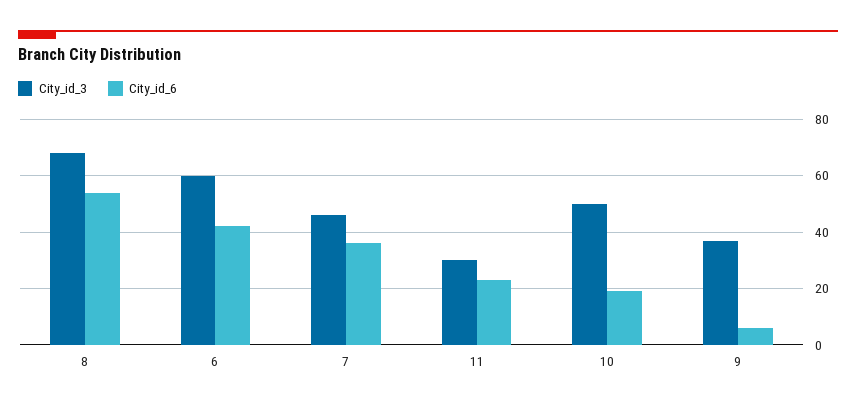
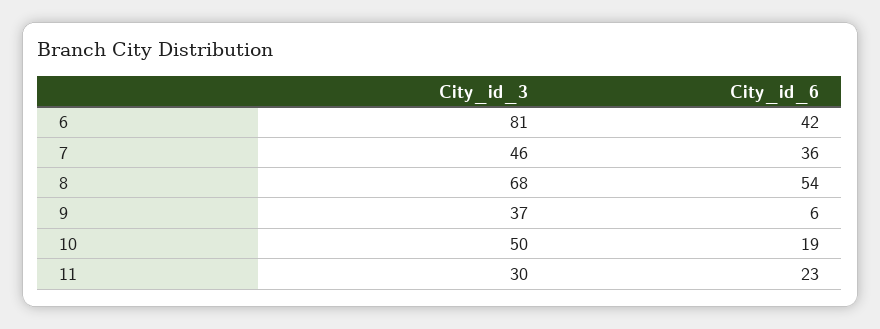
City_id_3, 6: 60 -> 81

